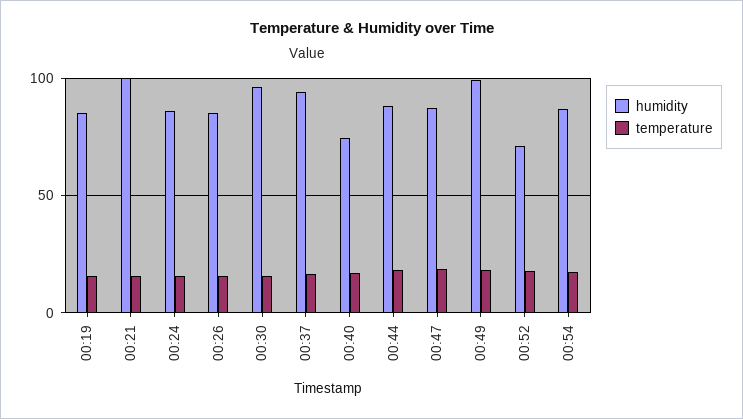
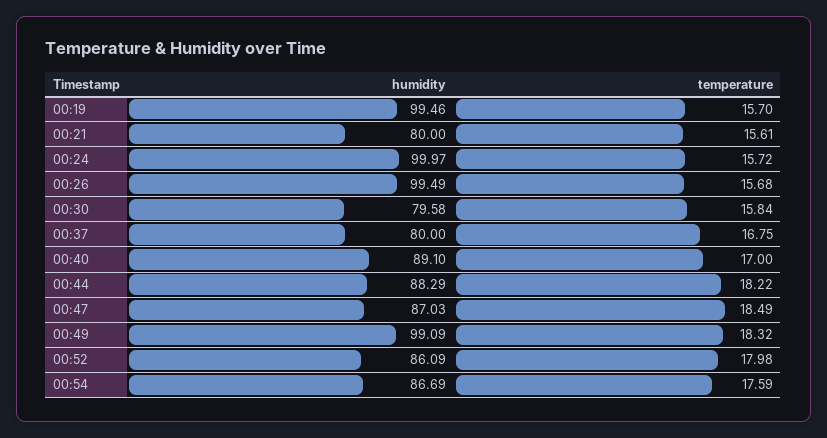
humidity, 00:19: 85 -> 99.46
humidity, 00:21: 100 -> 80
humidity, 00:24: 85 -> 99.97
humidity, 00:26: 85 -> 99.49
humidity, 00:30: 95 -> 79.58
humidity, 00:37: 95 -> 80
humidity, 00:40: 75 -> 89.1
humidity, 00:52: 70 -> 86.09

